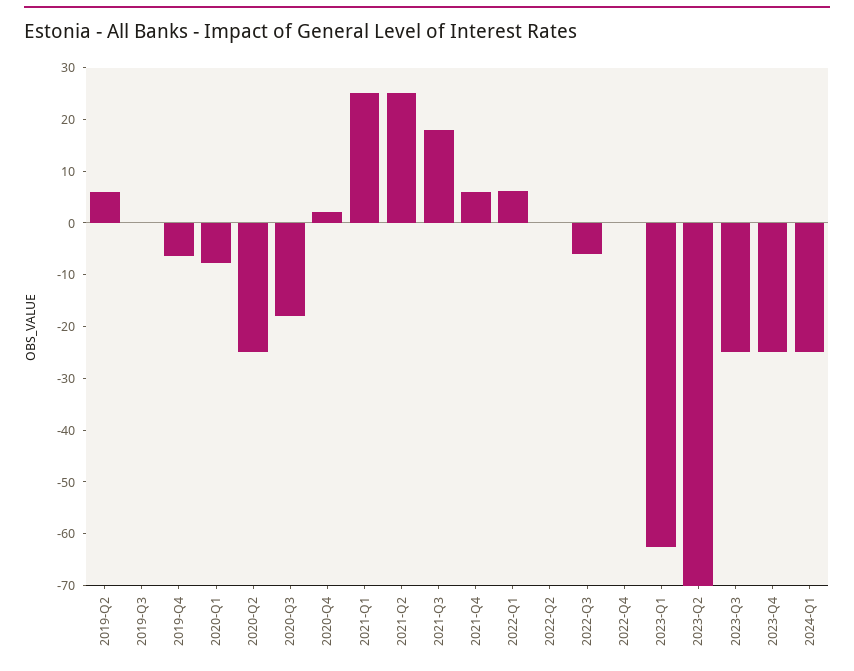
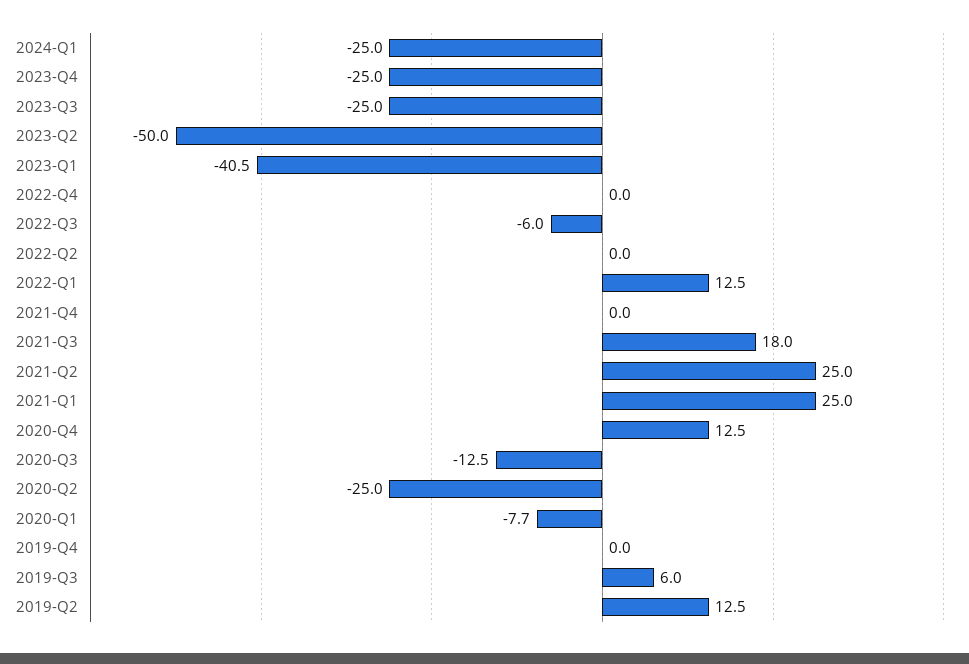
2019-Q2: 6 -> 12.5
2019-Q3: 0 -> 6
2019-Q4: -6 -> 0
2020-Q3: -18 -> -12.5
2020-Q4: 2 -> 12.5
2021-Q4: 6 -> 0
2022-Q1: 6 -> 12.5
2023-Q1: -62 -> -40.5
2023-Q2: -70 -> -50

